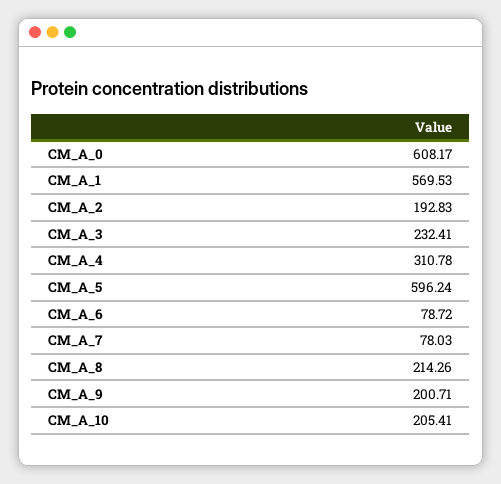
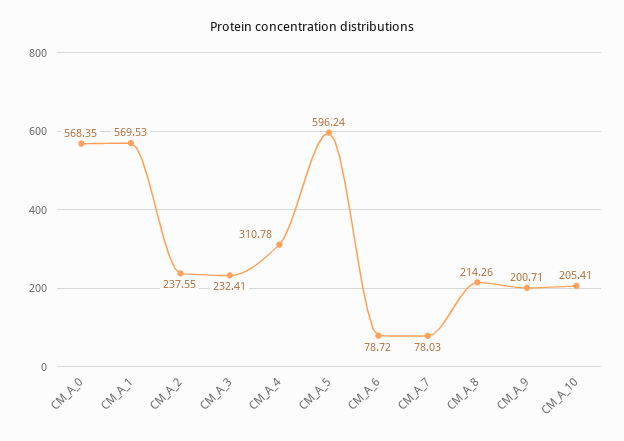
CM_A_0: 608.17 -> 568.35
CM_A_2: 192.83 -> 237.55

